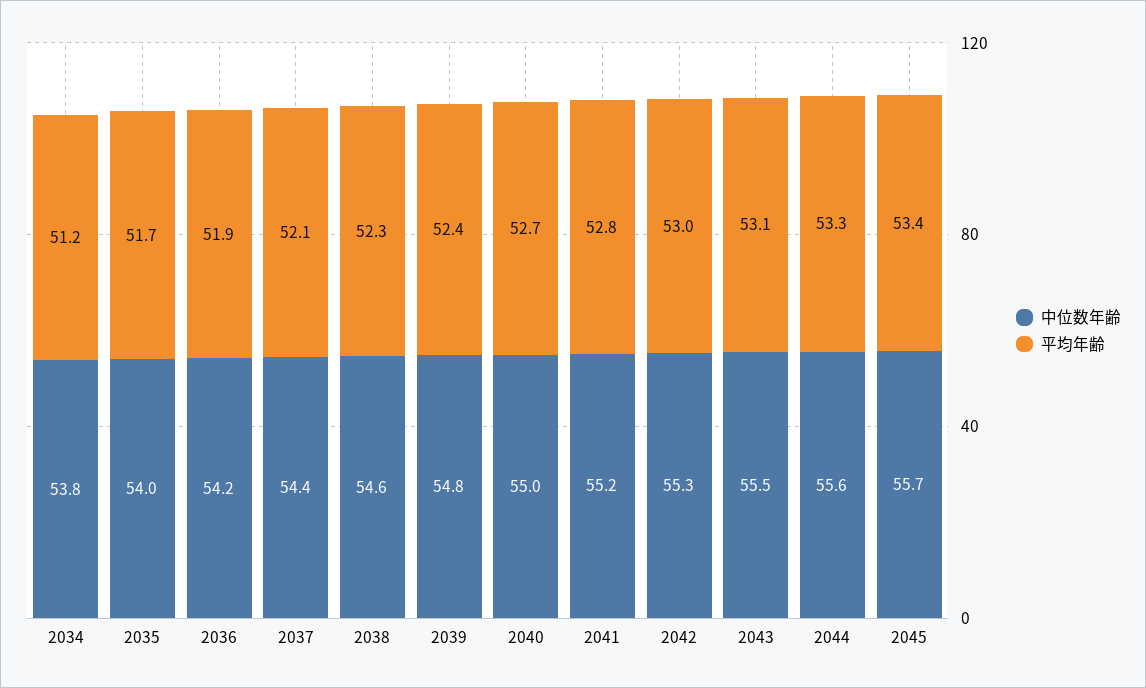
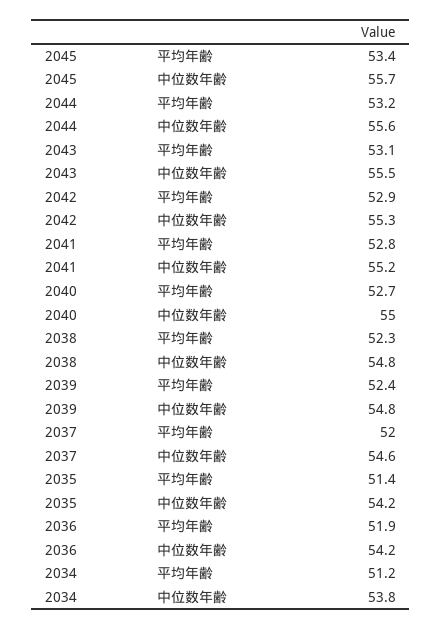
中位数年齢, 2035: 54 -> 54.2
平均年齢, 2035: 51.7 -> 51.4
中位数年齢, 2037: 54.4 -> 54.6
平均年齢, 2037: 52.1 -> 52
中位数年齢, 2038: 54.6 -> 54.8
平均年齢, 2042: 53 -> 52.9
平均年齢, 2044: 53.3 -> 53.2

